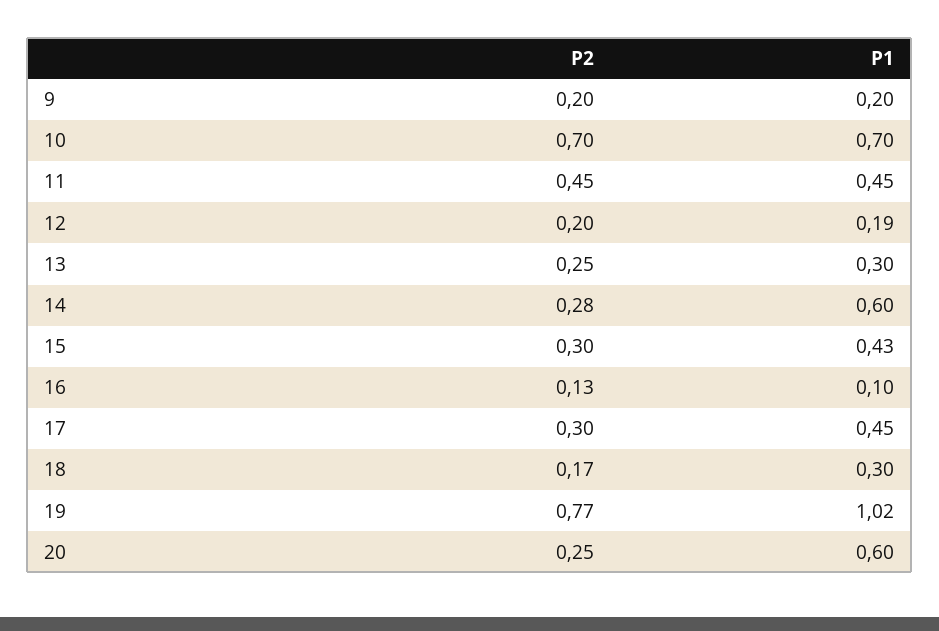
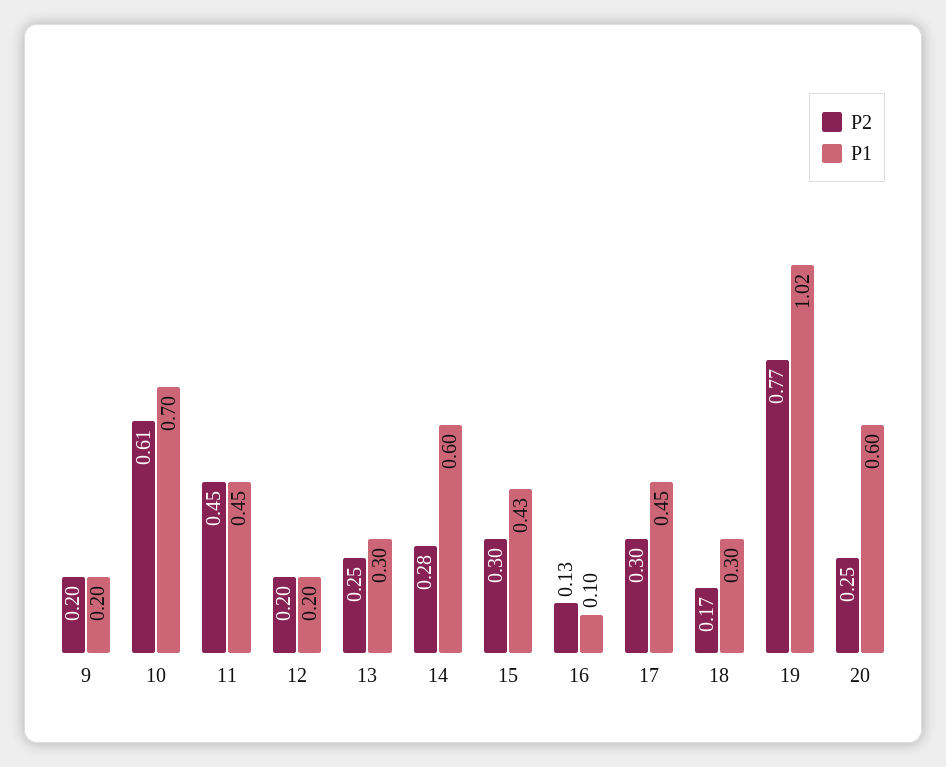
P2, 10: 0.7 -> 0.61
P1, 12: 0.19 -> 0.2

